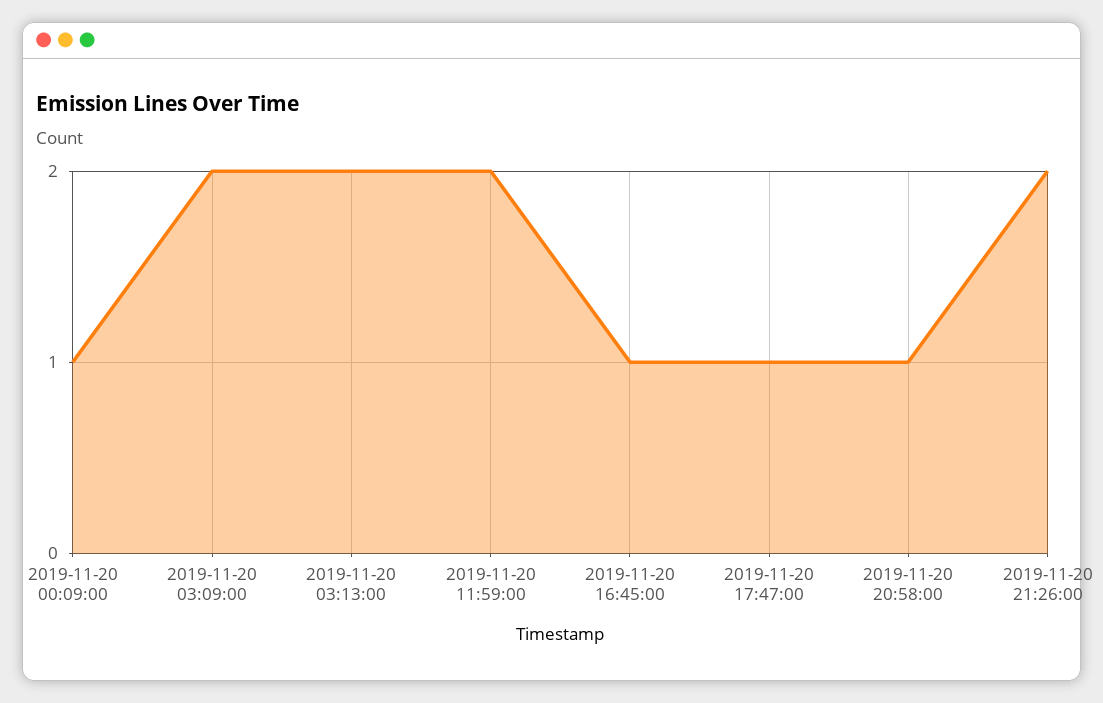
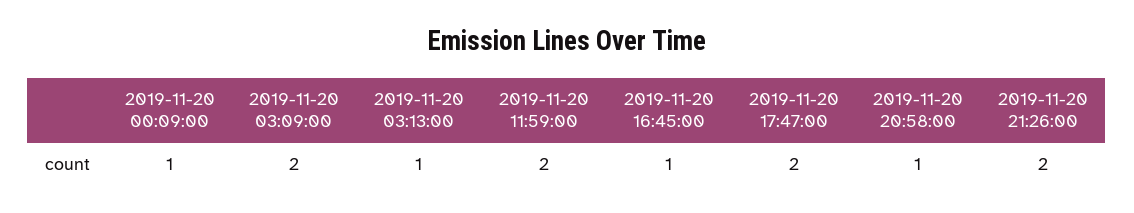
2019-11-20 03:13:00: 2 -> 1
2019-11-20 17:47:00: 1 -> 2

